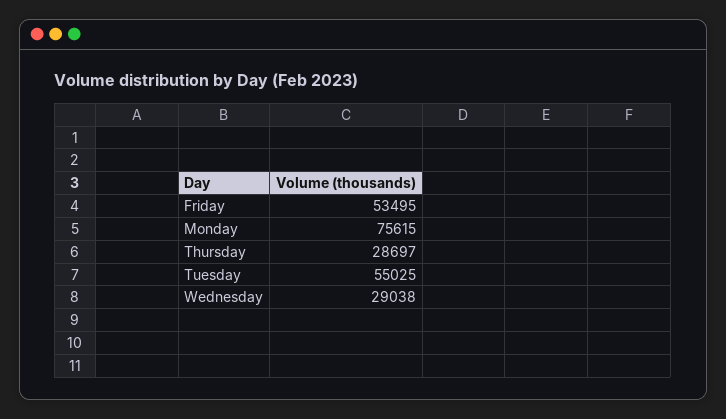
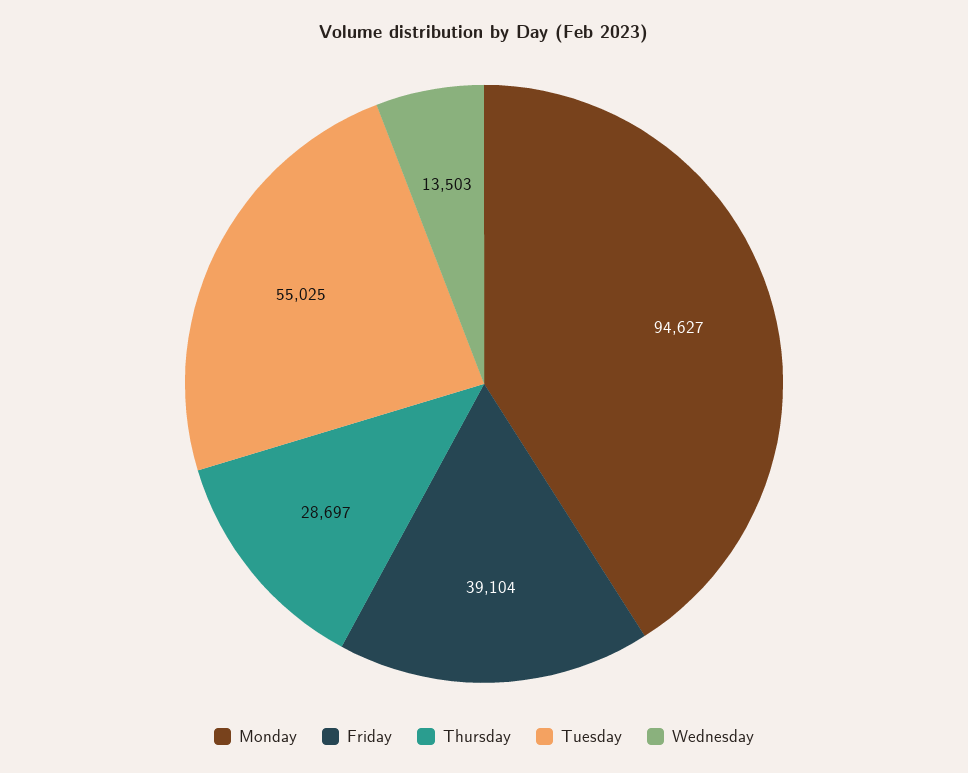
Friday: 53495 -> 39104
Monday: 75615 -> 94627
Wednesday: 29038 -> 13503

